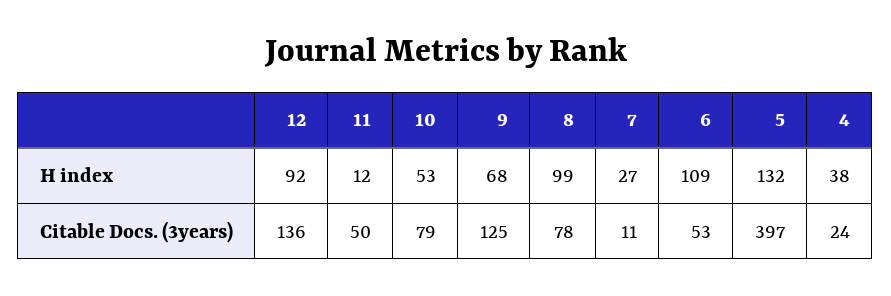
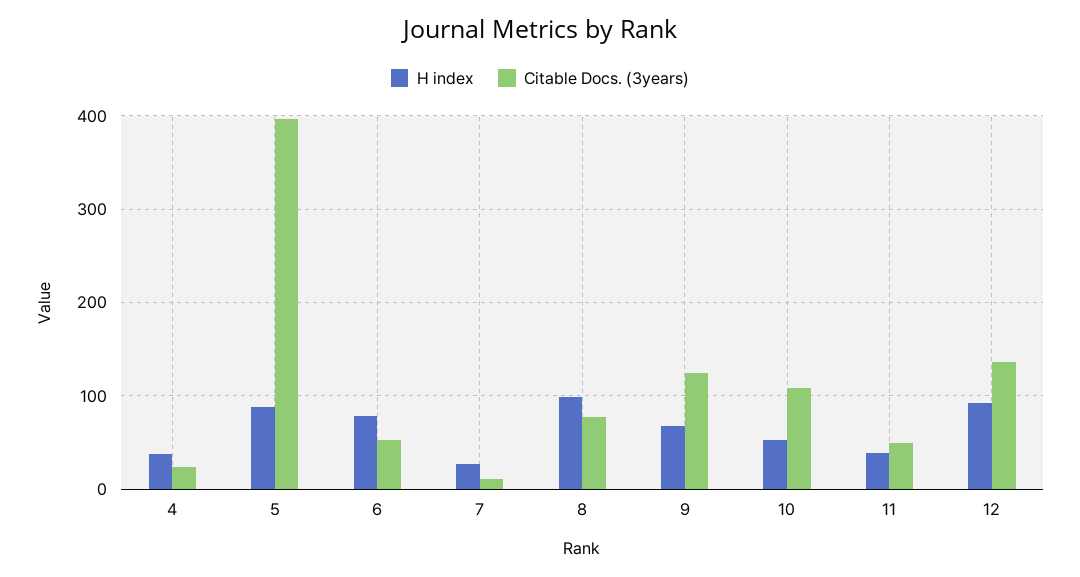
H index, 11: 12 -> 40
H index, 6: 109 -> 80
H index, 5: 132 -> 90
Citable Docs. (3years), 10: 79 -> 110

